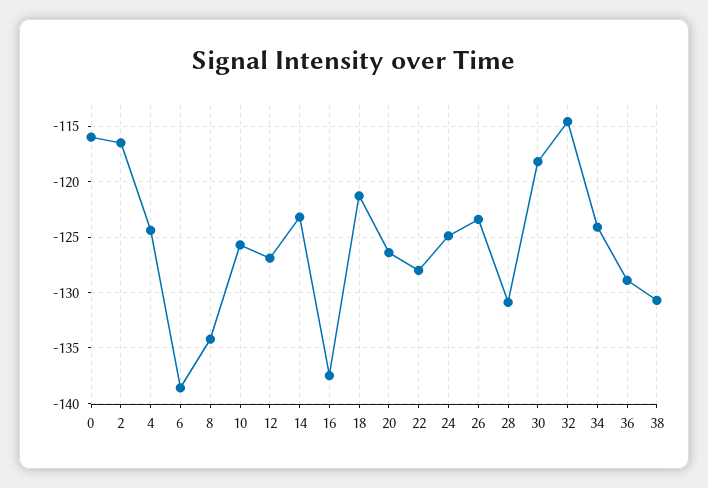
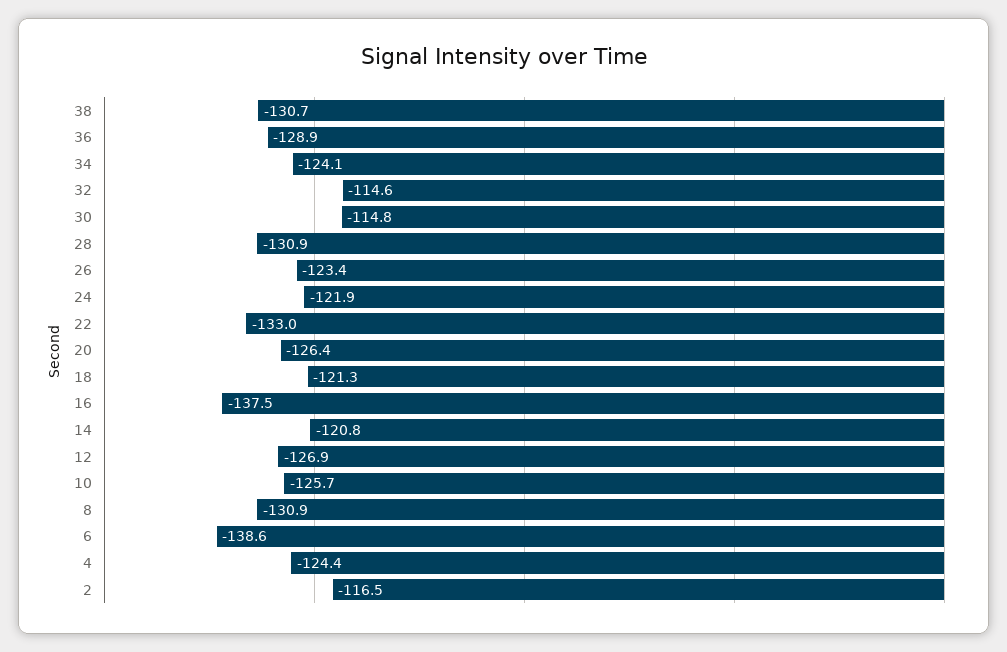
0: -116 -> none
8: -134 -> -130.9
14: -123 -> -120.8
22: -128 -> -133
24: -125 -> -121.9
30: -118 -> -114.8

